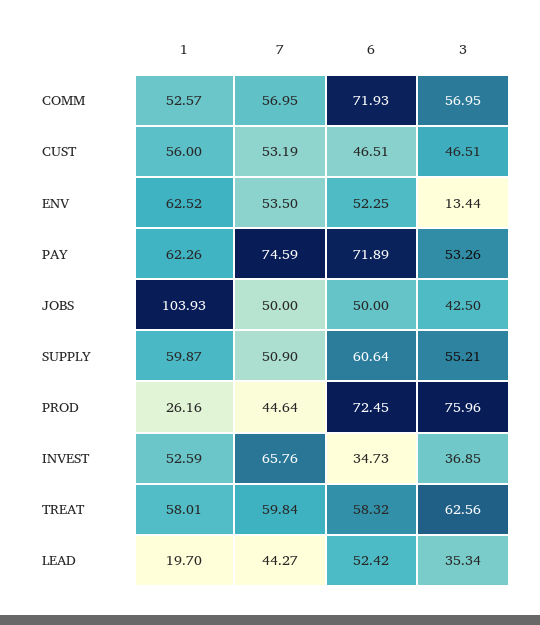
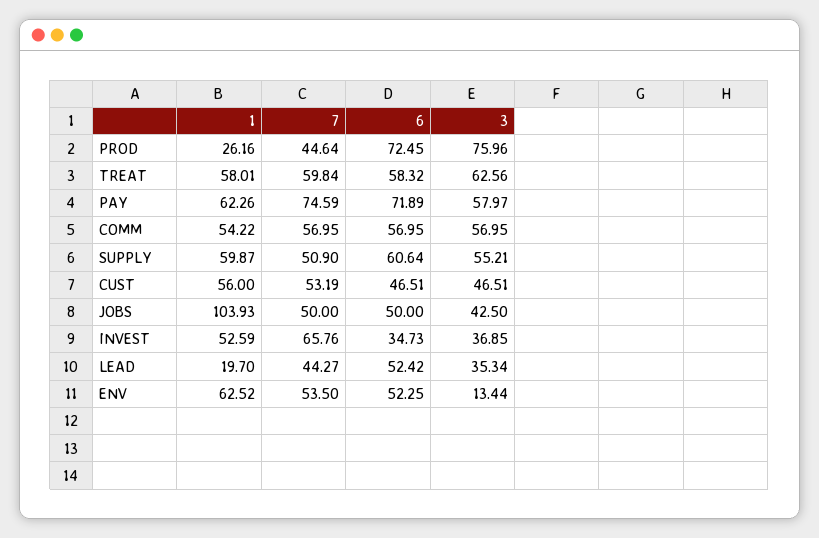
1, COMM: 52.57 -> 54.22
6, COMM: 71.93 -> 56.95
3, PAY: 53.26 -> 57.97

